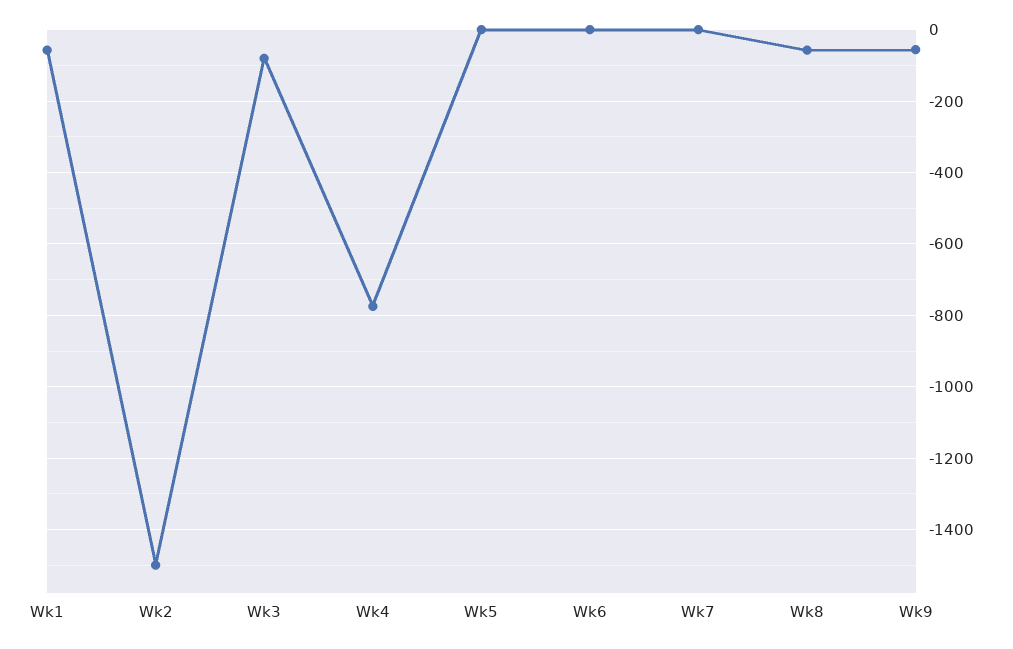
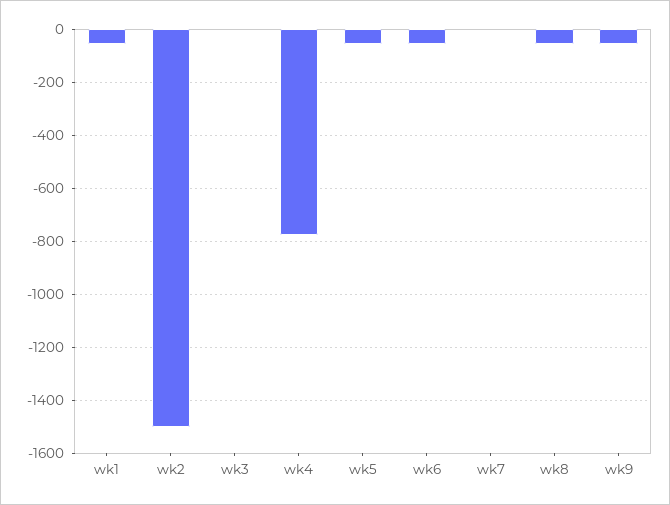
Wk3: -80 -> 0
Wk5: 0 -> -50
Wk6: 0 -> -50

